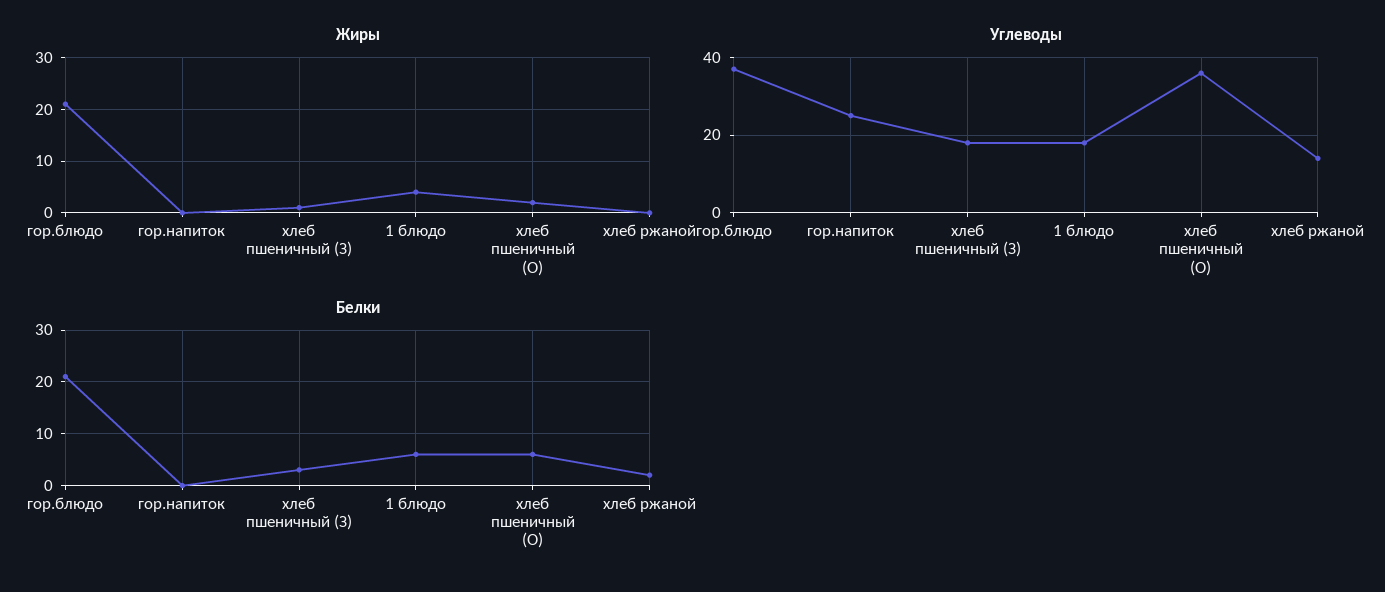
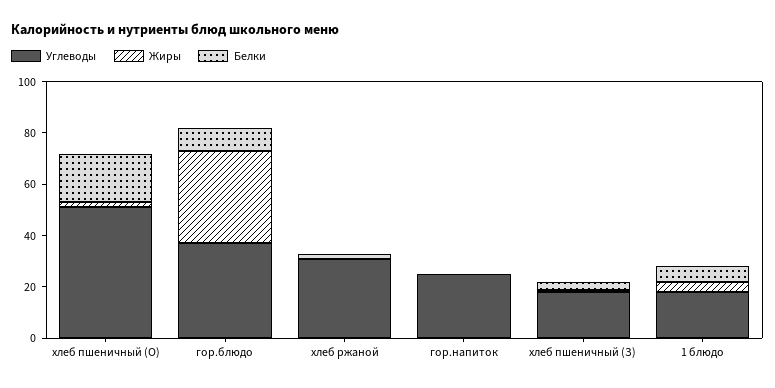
Жиры, гор.блюдо: 20 -> 35
Углеводы, хлеб пшеничный (О): 35 -> 50
Углеводы, хлеб ржаной: 15 -> 30
Белки, гор.блюдо: 20 -> 10
Белки, хлеб пшеничный (О): 5 -> 20

